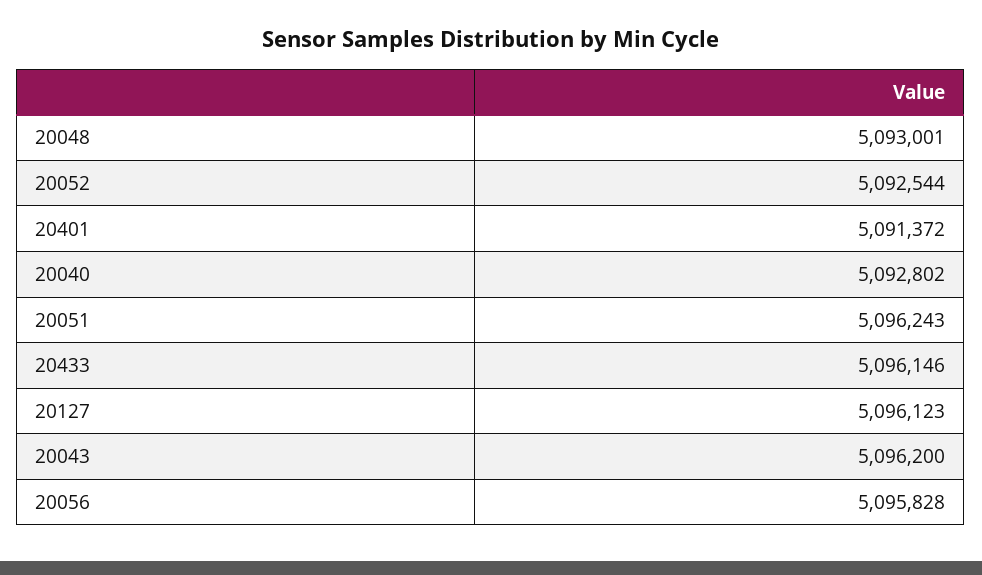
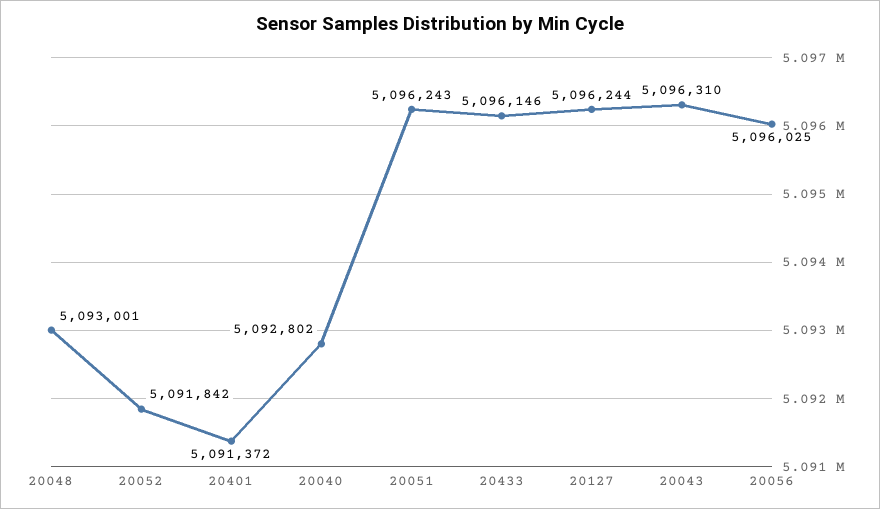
20052: 5092544 -> 5091842
20127: 5096123 -> 5096244
20043: 5096200 -> 5096310
20056: 5095828 -> 5096025

